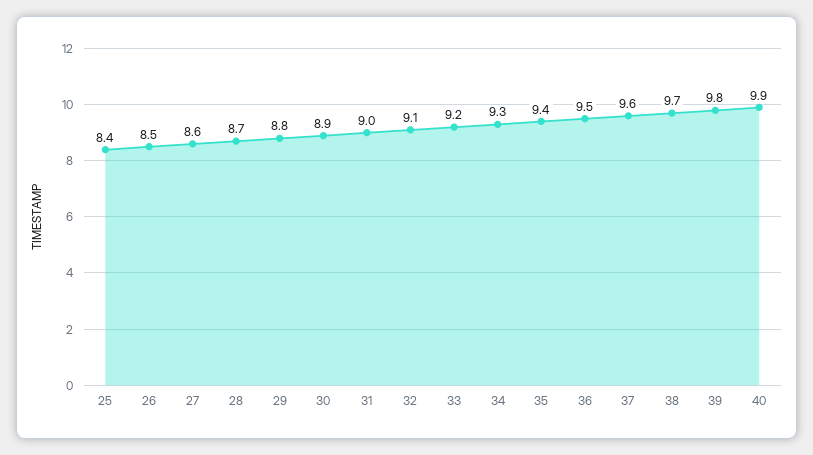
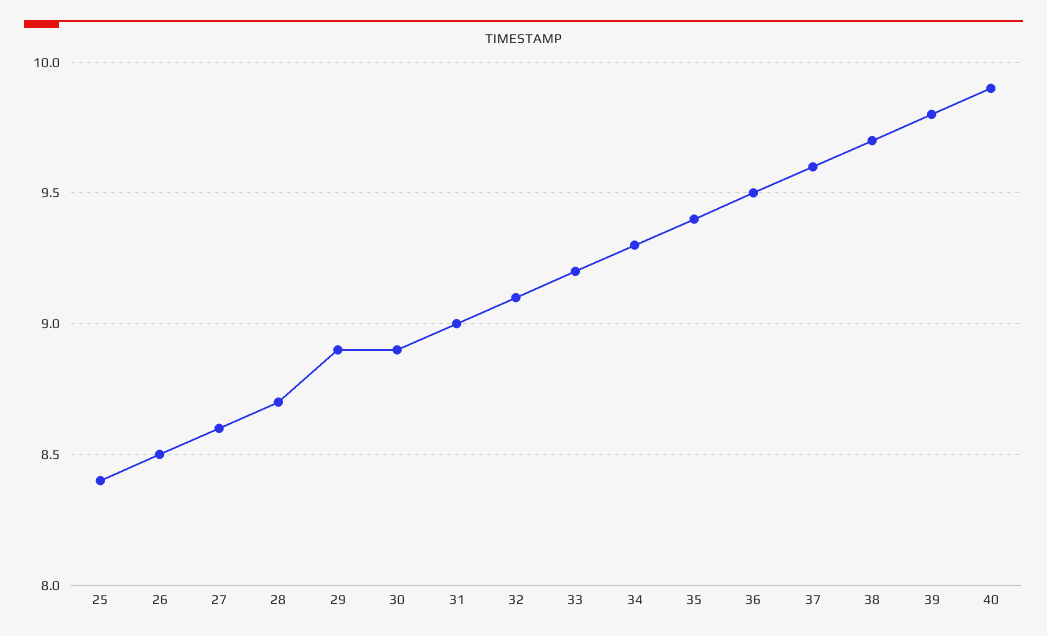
29: 8.8 -> 8.9

